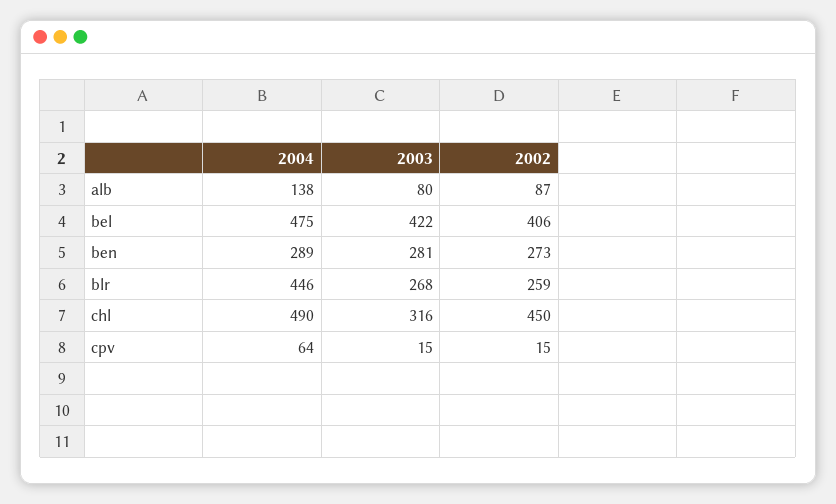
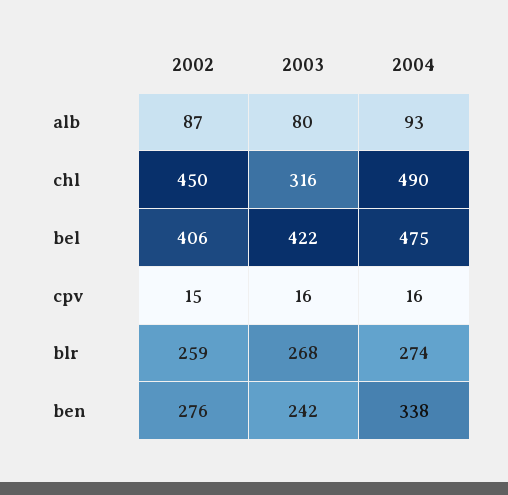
2004, alb: 138 -> 93
2004, ben: 289 -> 338
2003, ben: 281 -> 242
2002, ben: 273 -> 276
2004, blr: 446 -> 274
2004, cpv: 64 -> 16
2003, cpv: 15 -> 16

